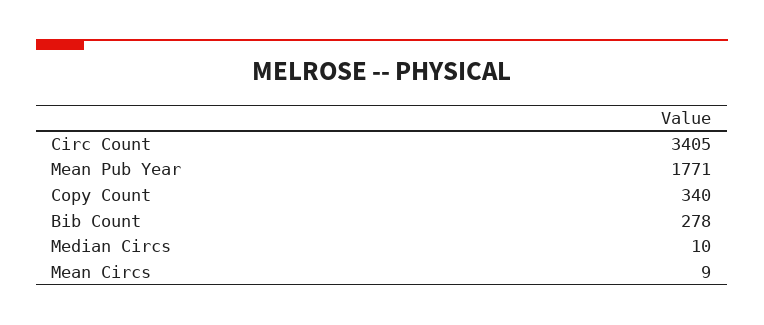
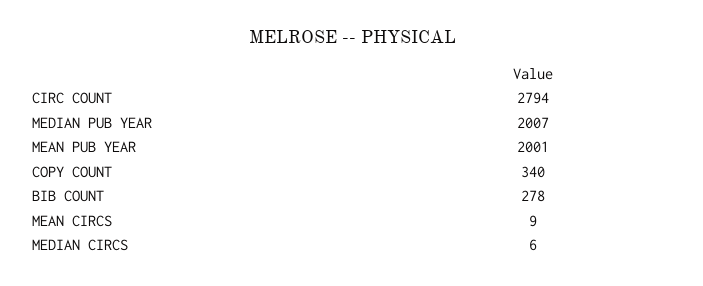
Circ Count: 3405 -> 2794
Mean Pub Year: 1771 -> 2001
Median Circs: 10 -> 6
MEDIAN PUB YEAR: none -> 2007

